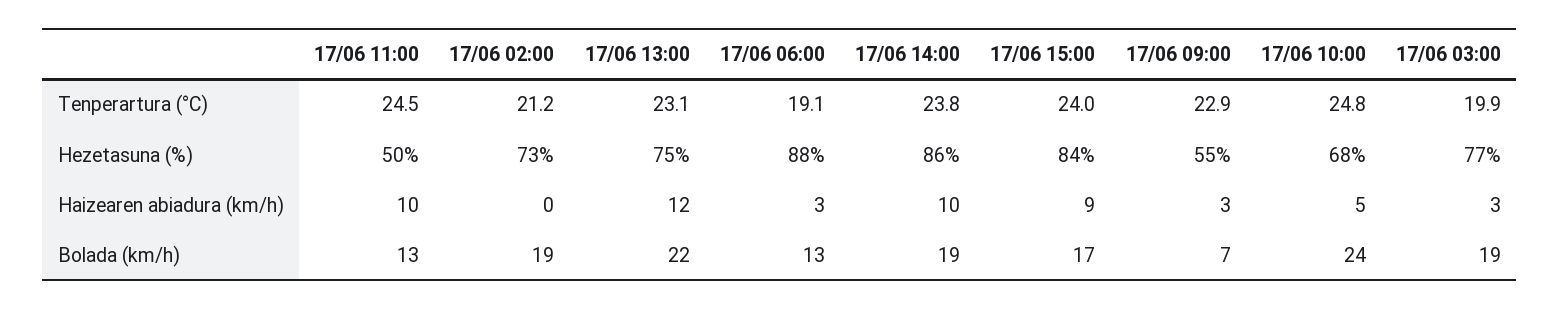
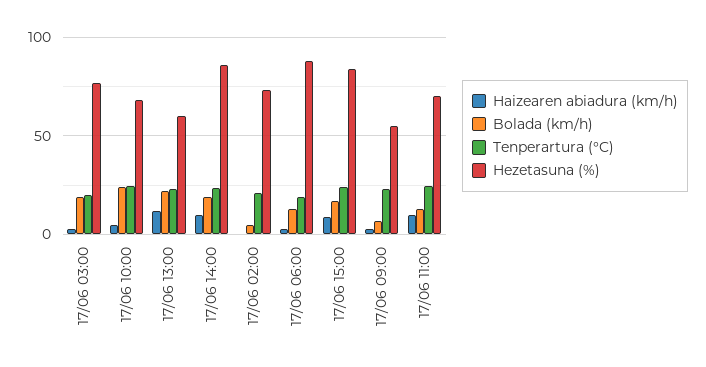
Hezetasuna (%), 17/06 11:00: 50 -> 70
Hezetasuna (%), 17/06 13:00: 75 -> 60
Bolada (km/h), 17/06 02:00: 19 -> 5

